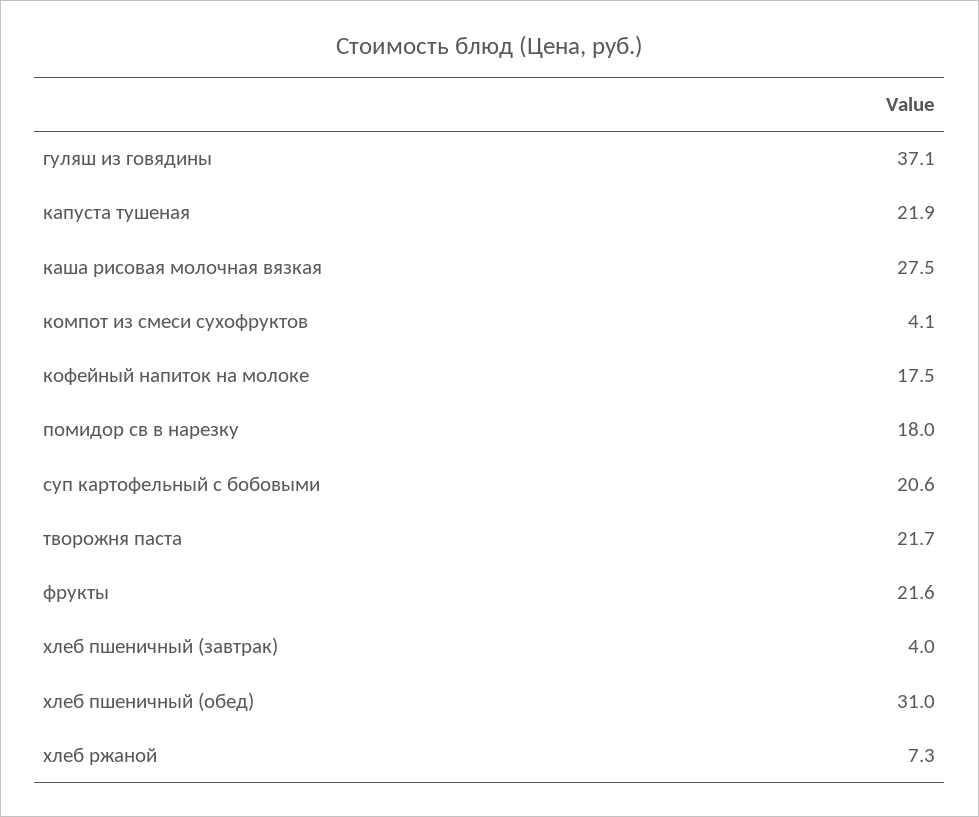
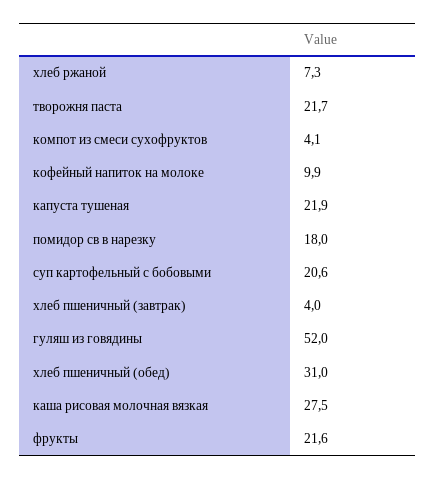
гуляш из говядины: 37.1 -> 52
кофейный напиток на молоке: 17.5 -> 9.9

